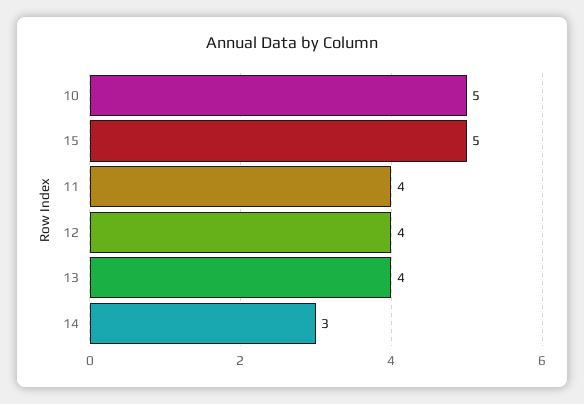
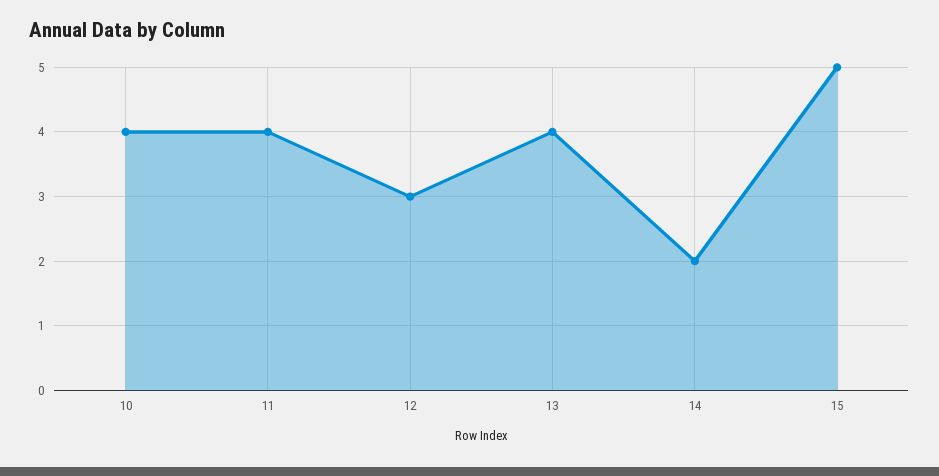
10: 5 -> 4
12: 4 -> 3
14: 3 -> 2

